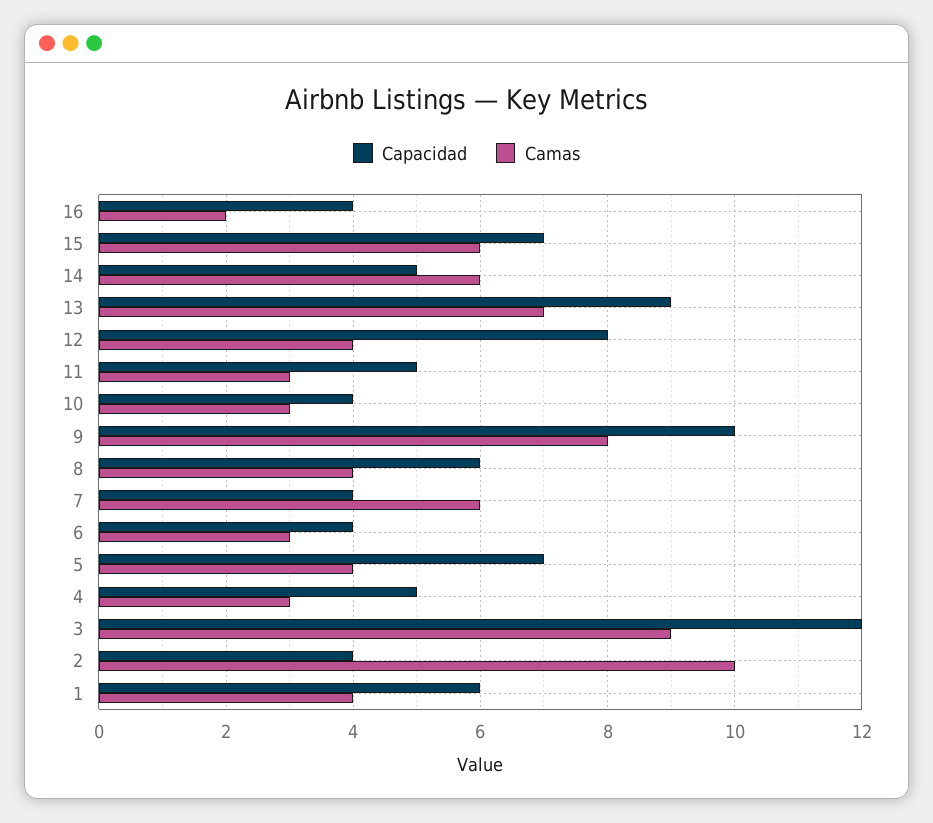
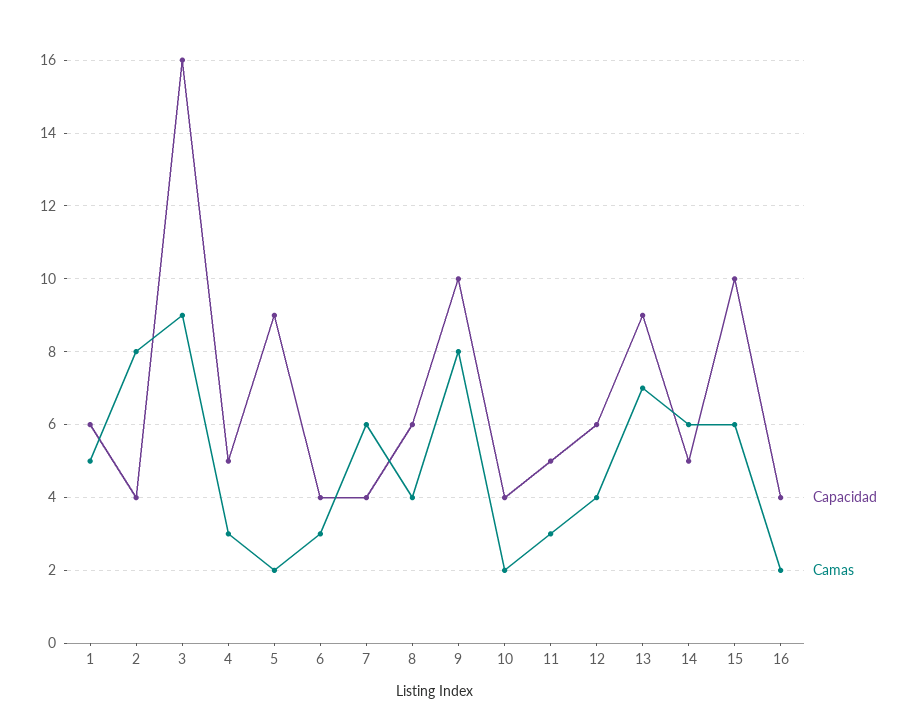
Capacidad, 15: 7 -> 10
Capacidad, 12: 8 -> 6
Camas, 10: 3 -> 2
Capacidad, 5: 7 -> 9
Camas, 5: 4 -> 2
Capacidad, 3: 12 -> 16
Camas, 2: 10 -> 8
Camas, 1: 4 -> 5

